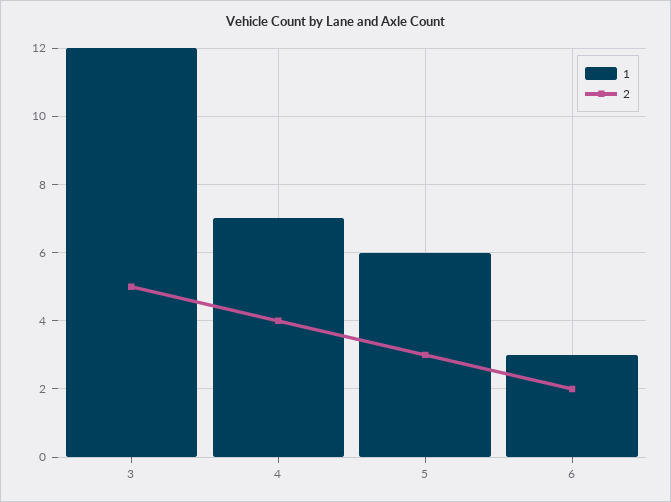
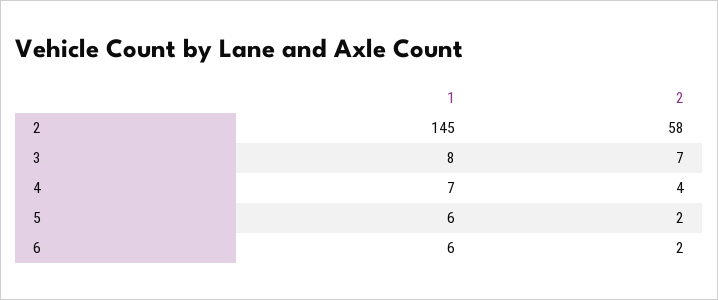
1, 3: 12 -> 8
2, 3: 5 -> 7
2, 5: 3 -> 2
1, 6: 3 -> 6
1, 2: none -> 145
2, 2: none -> 58

